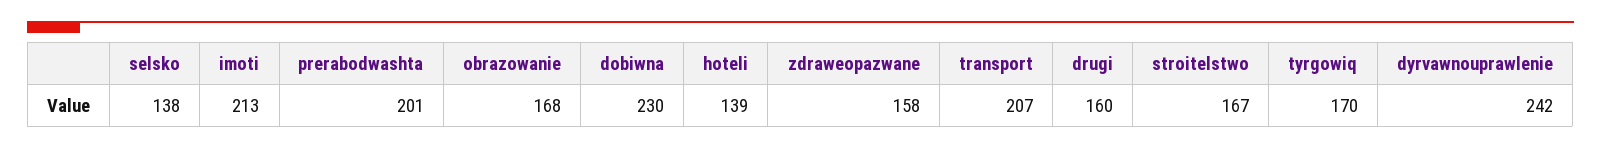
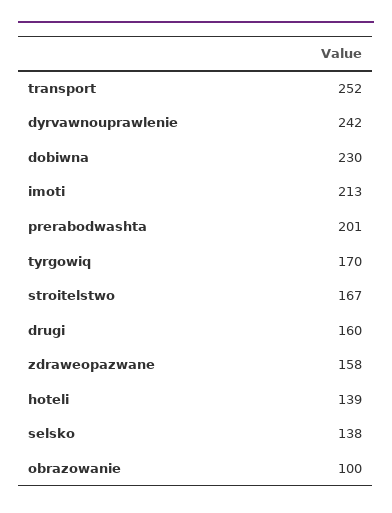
obrazowanie: 168 -> 100
transport: 207 -> 252

